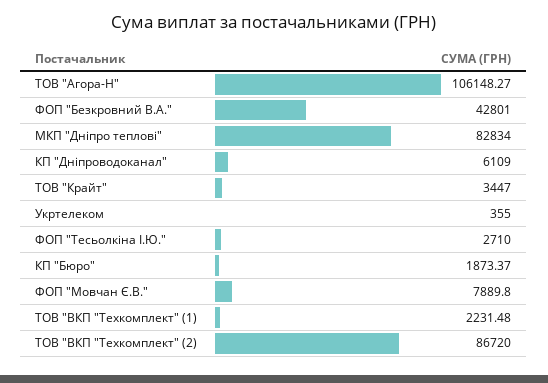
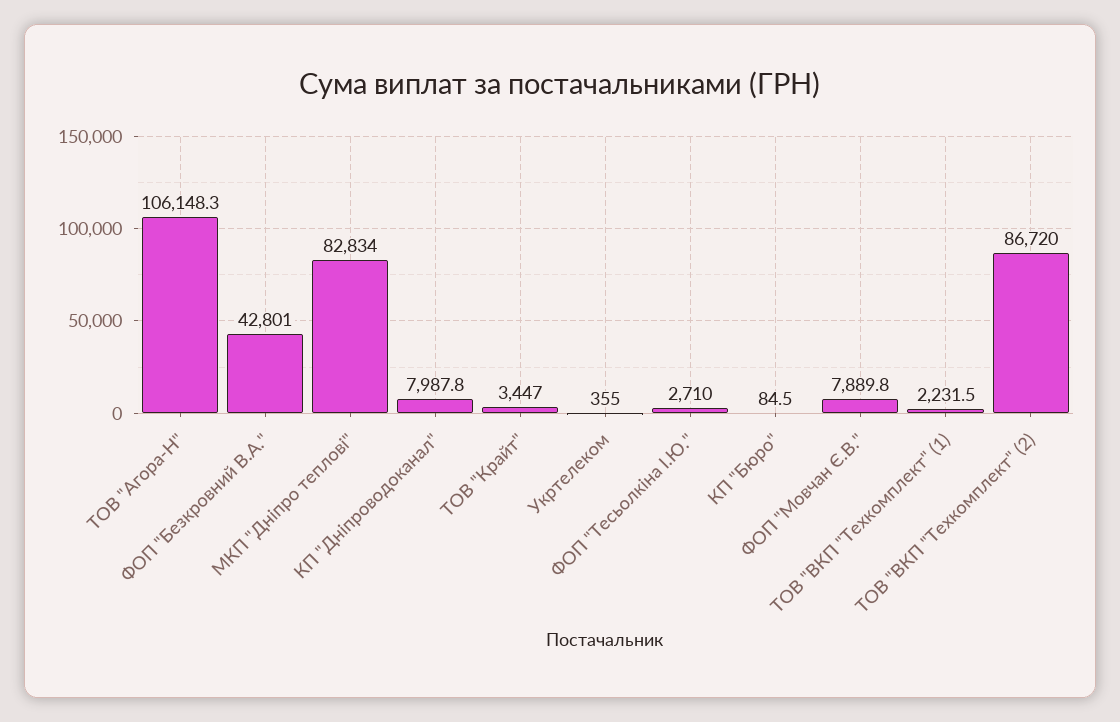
КП "Дніпроводоканал": 6109 -> 7987.8
КП "Бюро": 1873.37 -> 84.5

